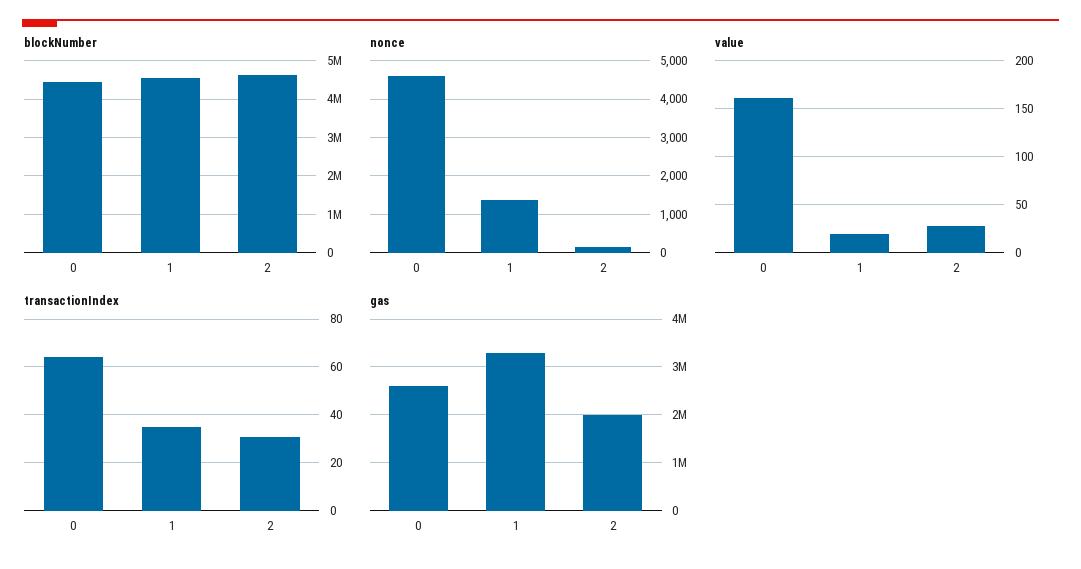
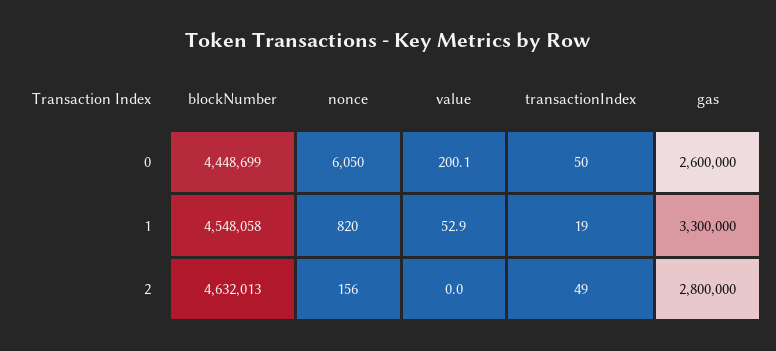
nonce, 0: 4600 -> 6050
nonce, 1: 1400 -> 820
value, 0: 160 -> 200.1
value, 1: 20 -> 52.9
value, 2: 30 -> 0
transactionIndex, 0: 65 -> 50
transactionIndex, 1: 35 -> 19
transactionIndex, 2: 30 -> 49
gas, 2: 2000000 -> 2800000

